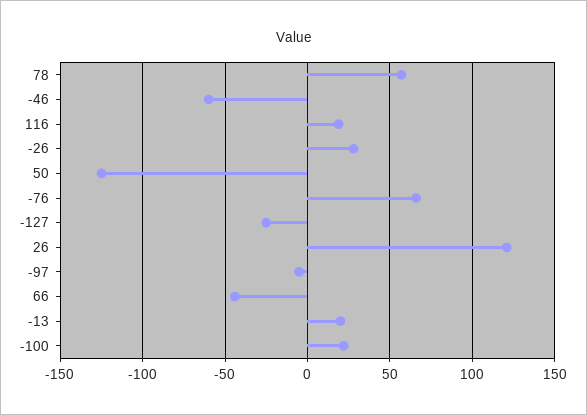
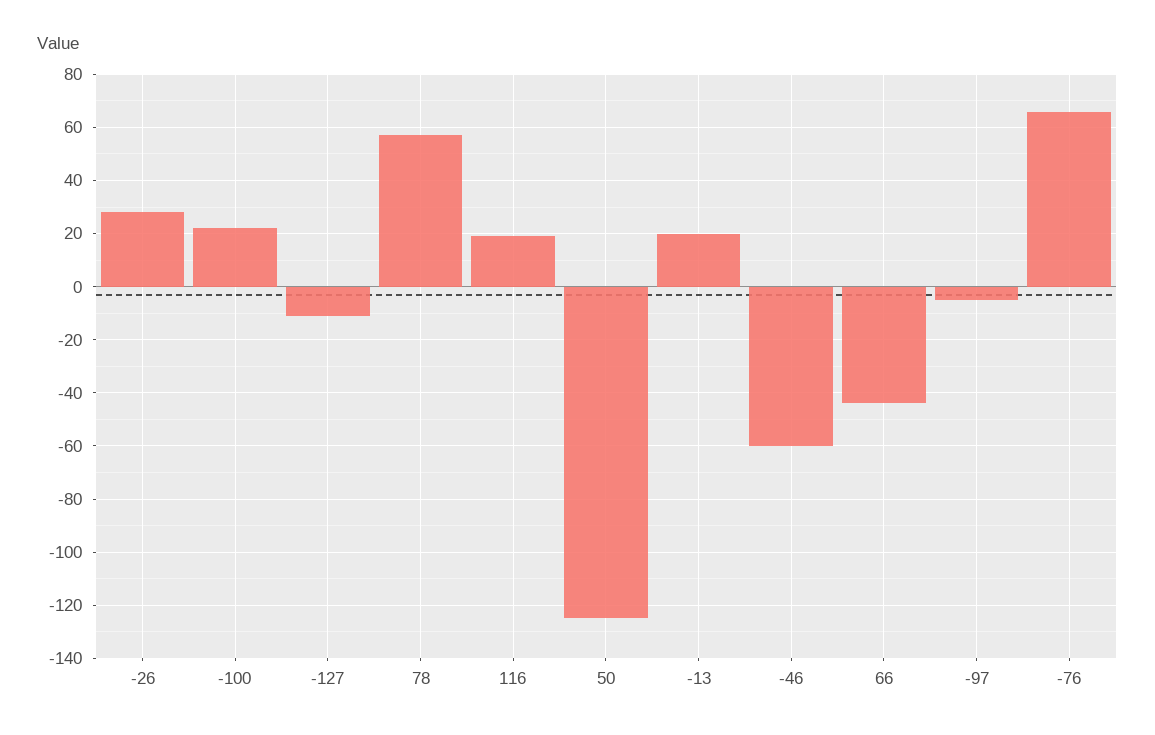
-127: -25 -> -10
26: 120 -> none

